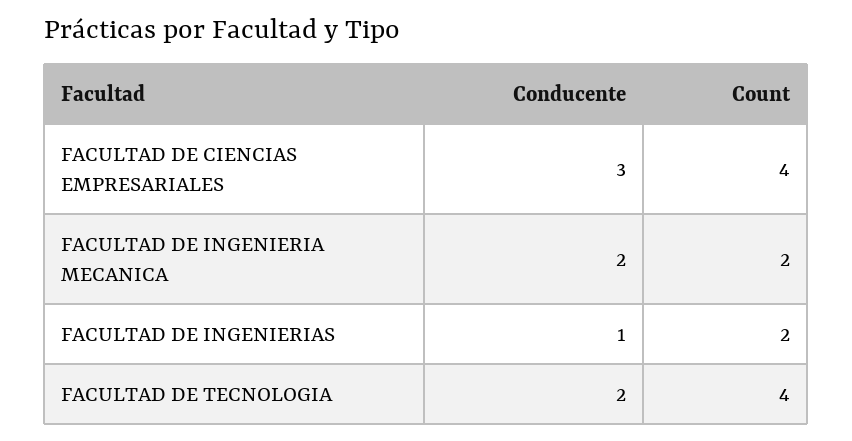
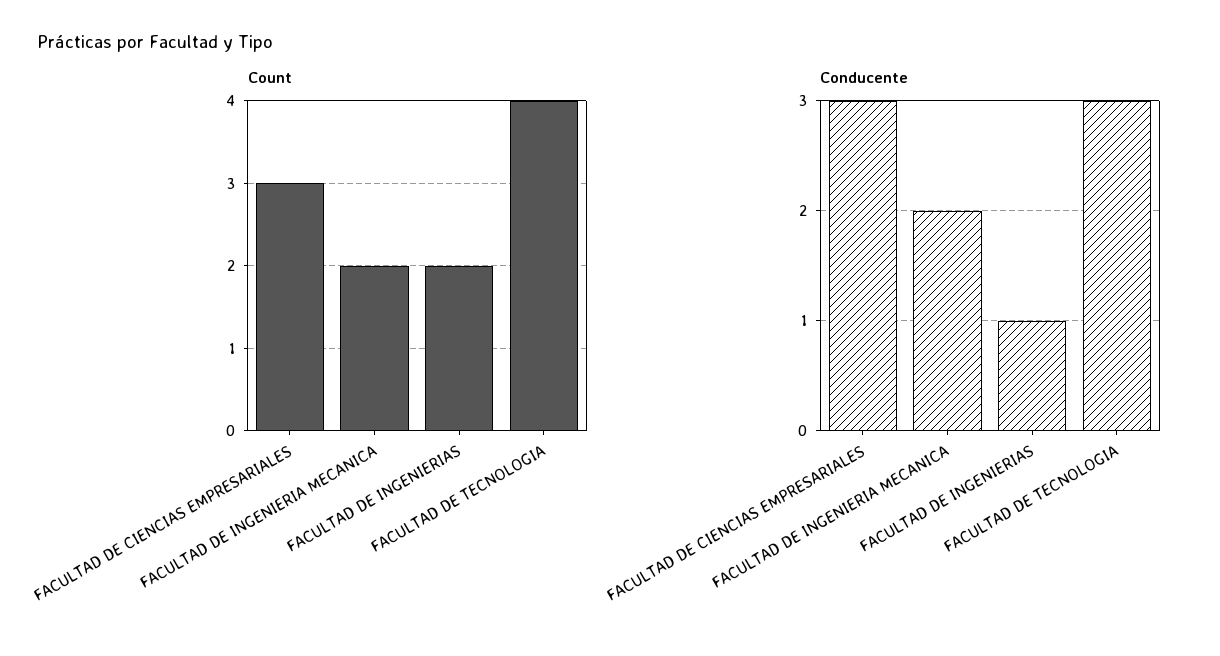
Count, FACULTAD DE CIENCIAS EMPRESARIALES: 4 -> 3
Conducente, FACULTAD DE TECNOLOGIA: 2 -> 3

